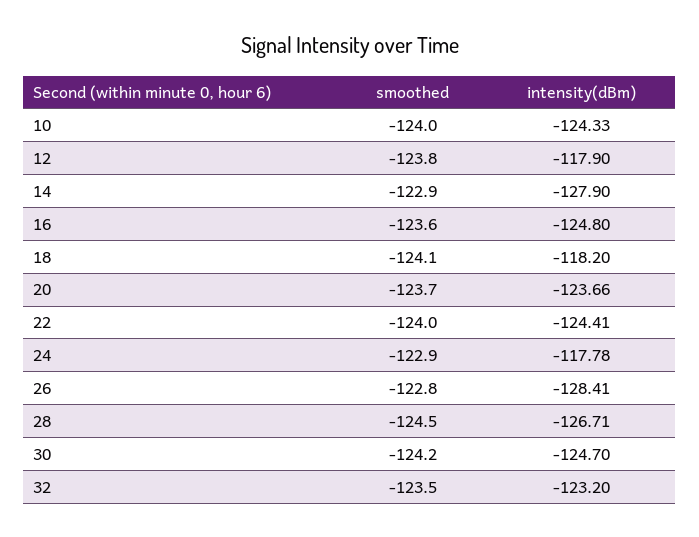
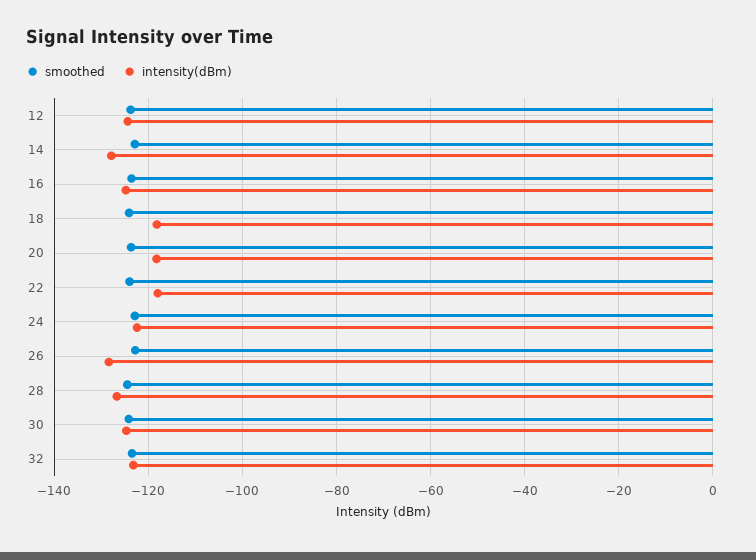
smoothed, 10: -124 -> none
intensity(dBm), 10: -124.33 -> none
intensity(dBm), 12: -117.9 -> -124
intensity(dBm), 20: -123.66 -> -118
intensity(dBm), 22: -124.41 -> -118
intensity(dBm), 24: -117.78 -> -122

